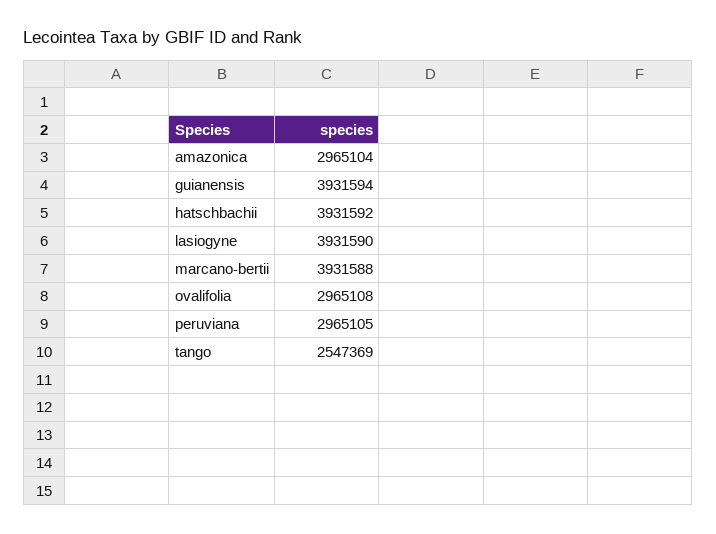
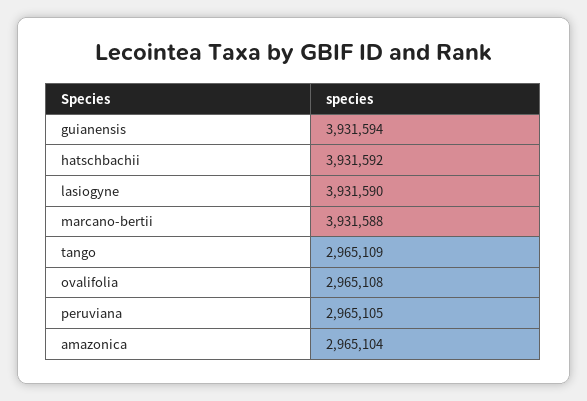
tango: 2547369 -> 2965109

